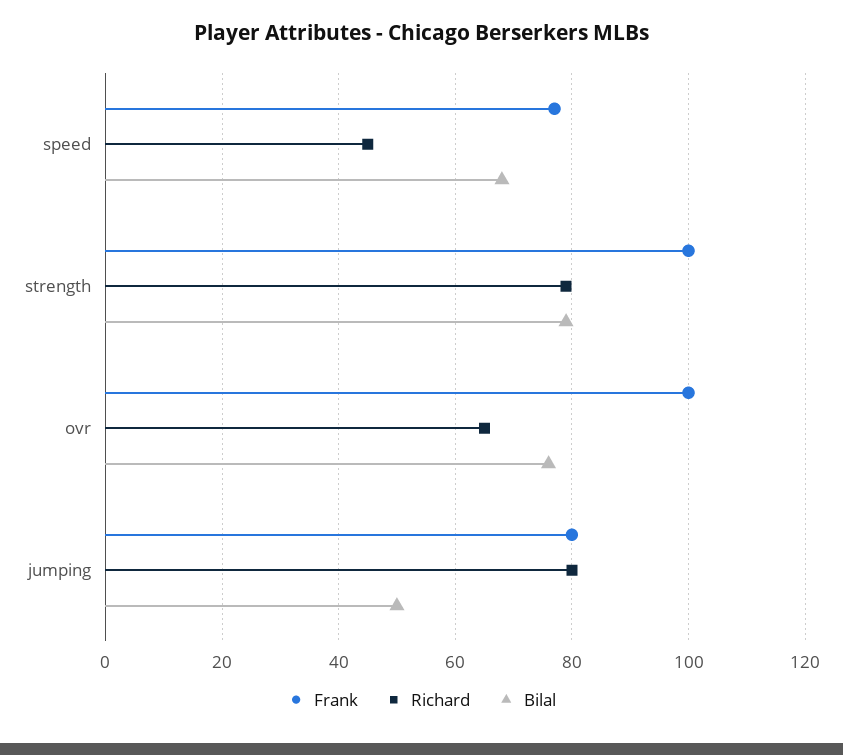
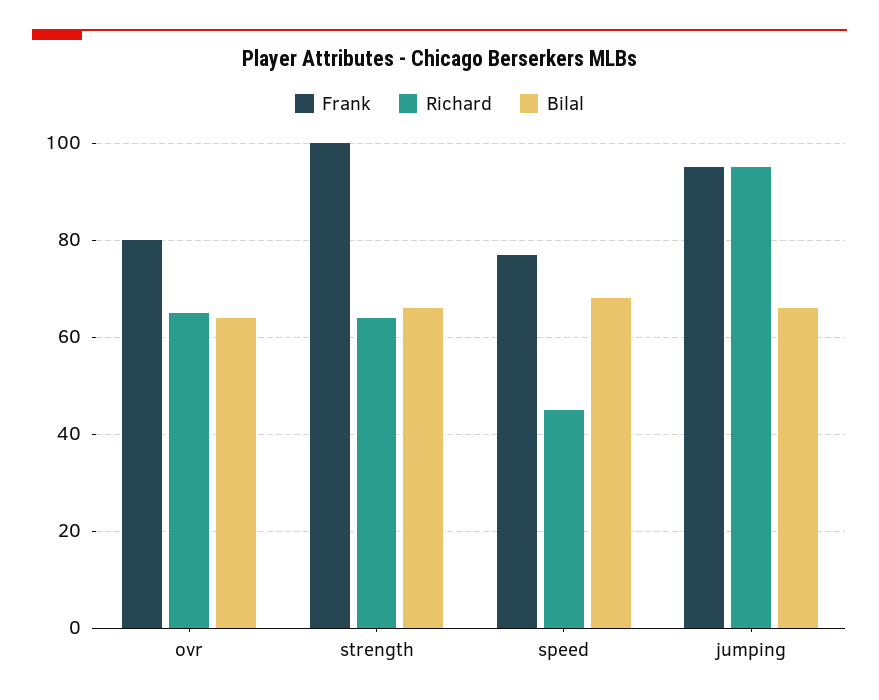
Richard, strength: 80 -> 65
Bilal, strength: 80 -> 65
Frank, ovr: 100 -> 80
Bilal, ovr: 75 -> 65
Frank, jumping: 80 -> 95
Richard, jumping: 80 -> 95
Bilal, jumping: 50 -> 65

